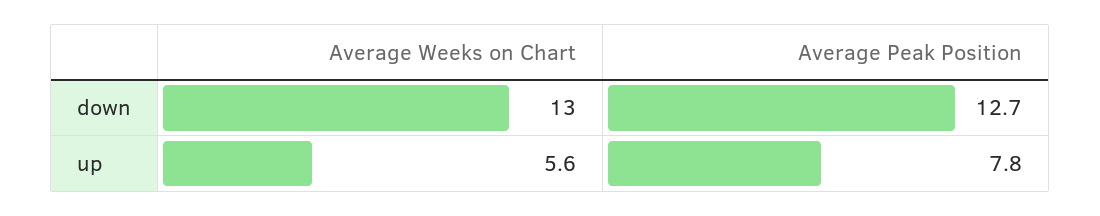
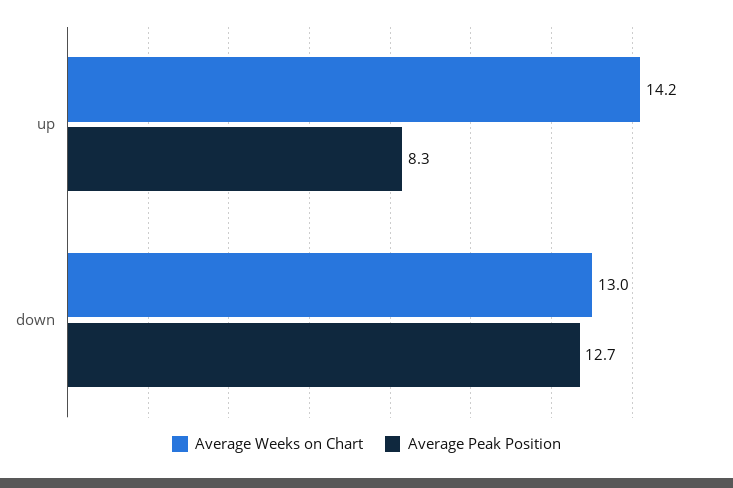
Average Weeks on Chart, up: 5.6 -> 14.2
Average Peak Position, up: 7.8 -> 8.3

